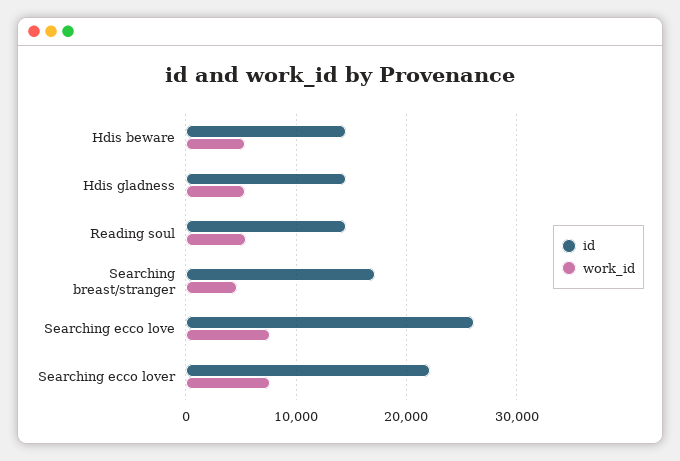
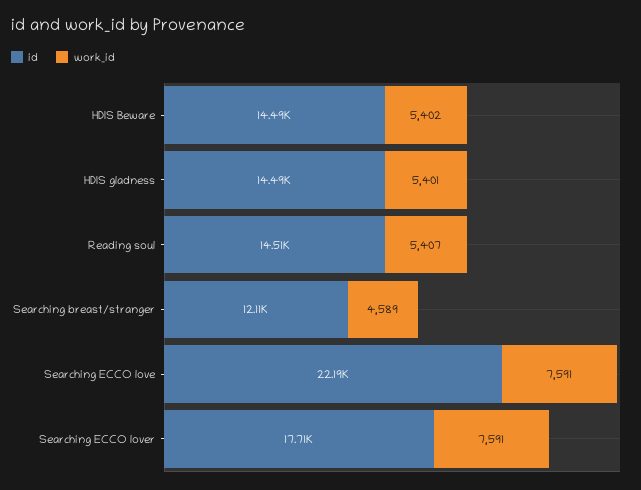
id, Searching breast/stranger: 17000 -> 12110
id, Searching ecco love: 26000 -> 22190
id, Searching ecco lover: 22000 -> 17710

